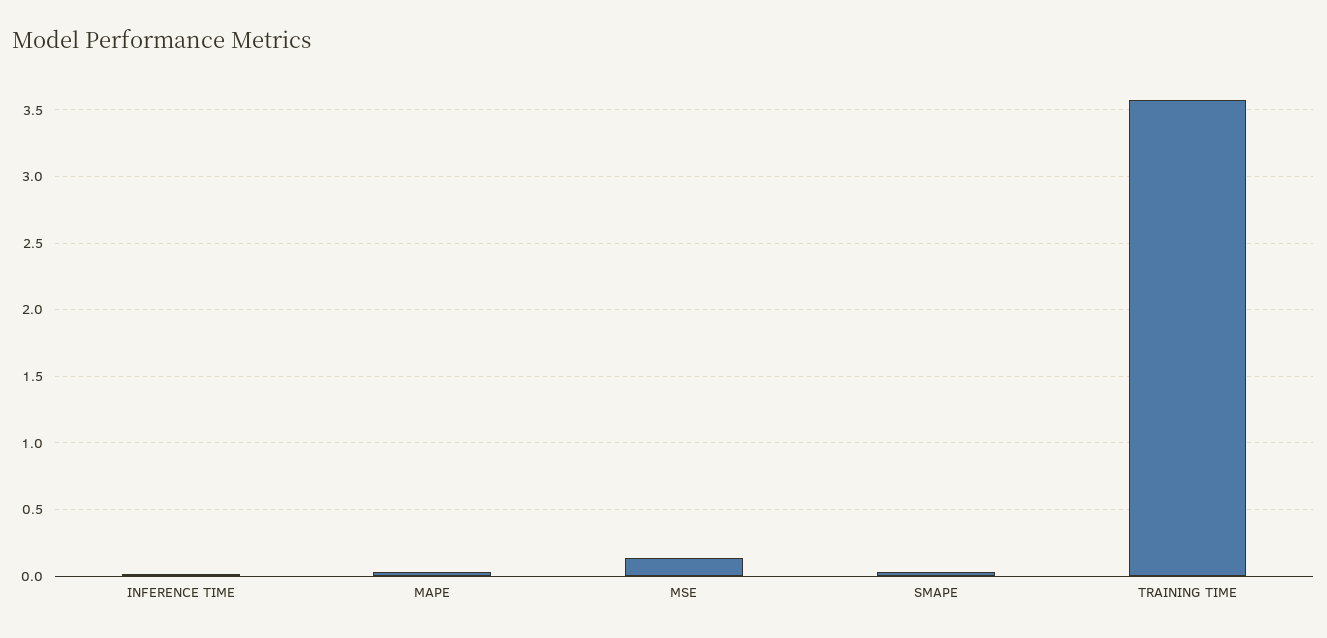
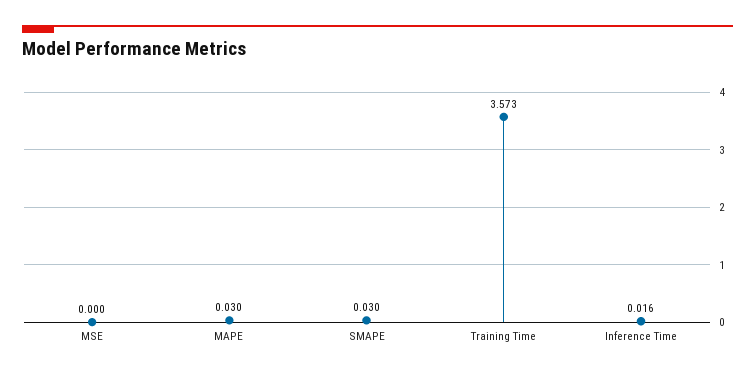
MSE: 0.15 -> 0

